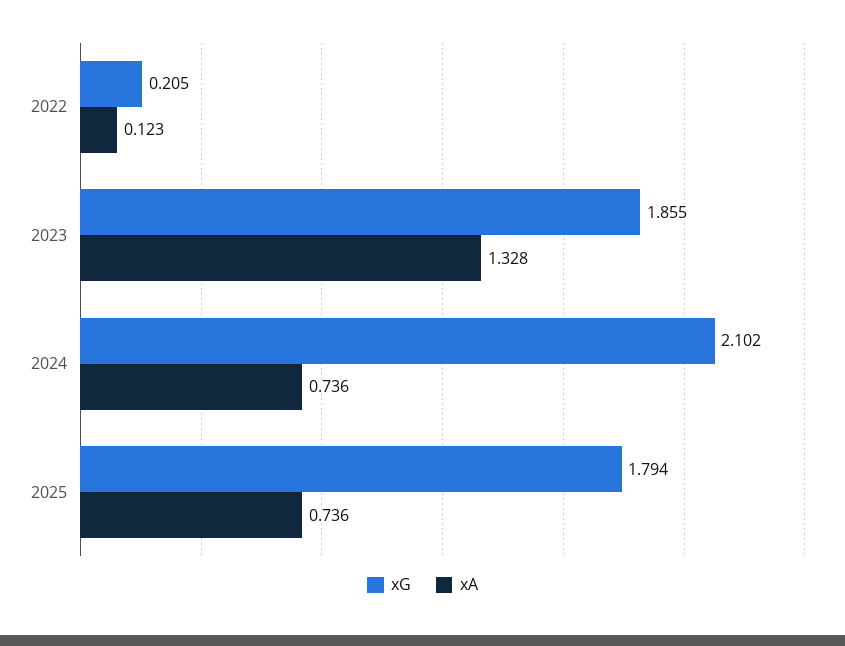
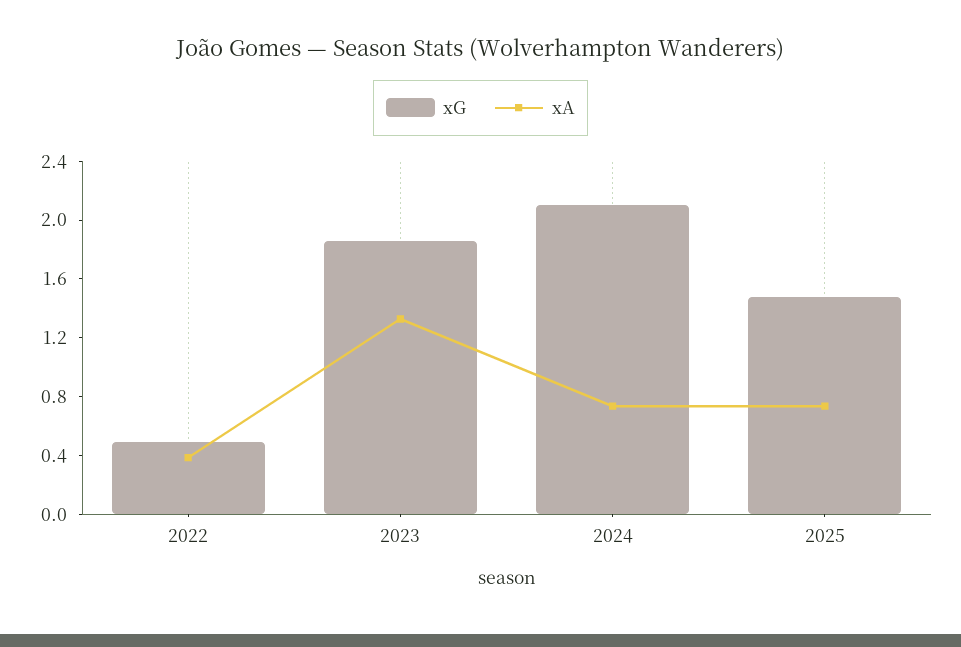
xG, 2022: 0.205 -> 0.5
xA, 2022: 0.123 -> 0.4
xG, 2025: 1.794 -> 1.5

